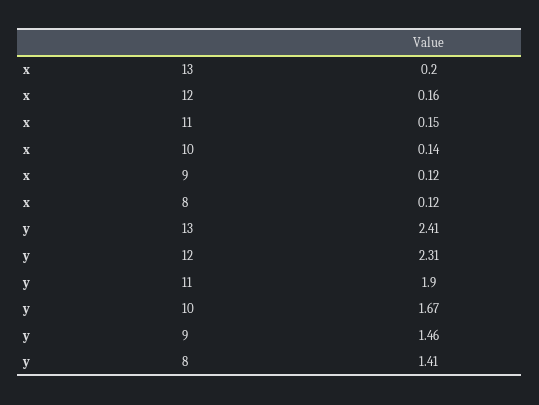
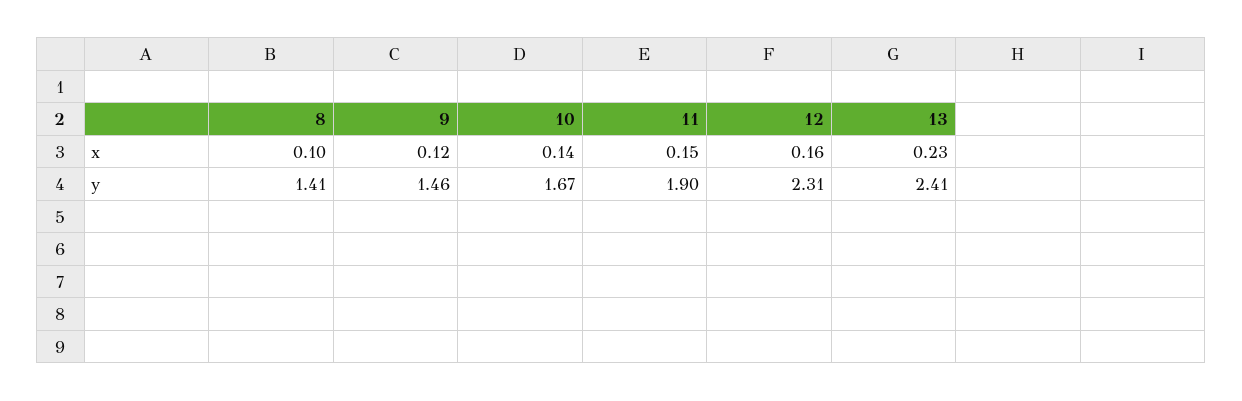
x, 13: 0.2 -> 0.23
x, 8: 0.12 -> 0.1

